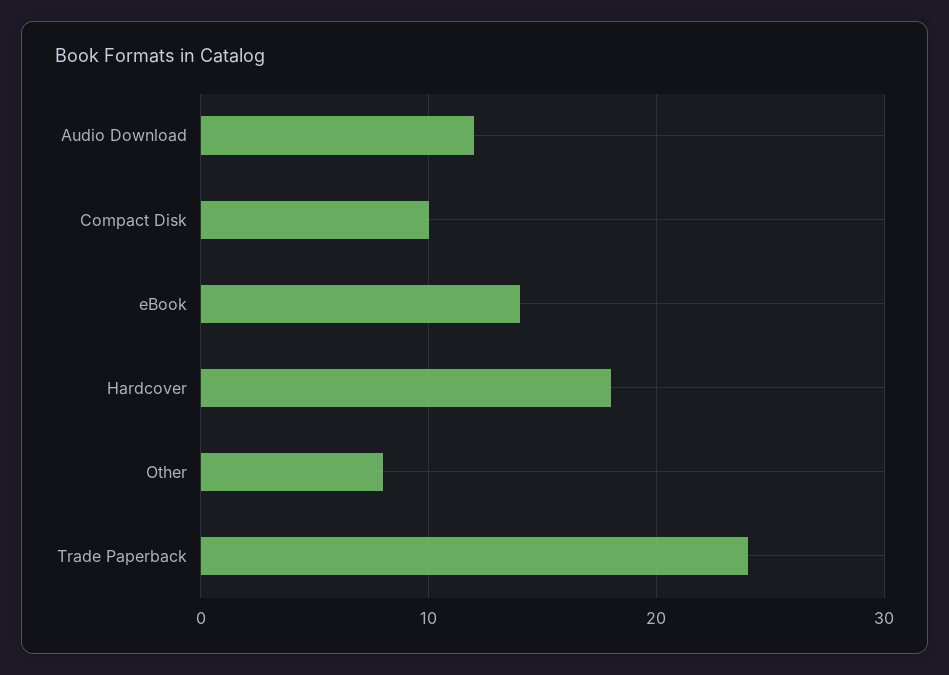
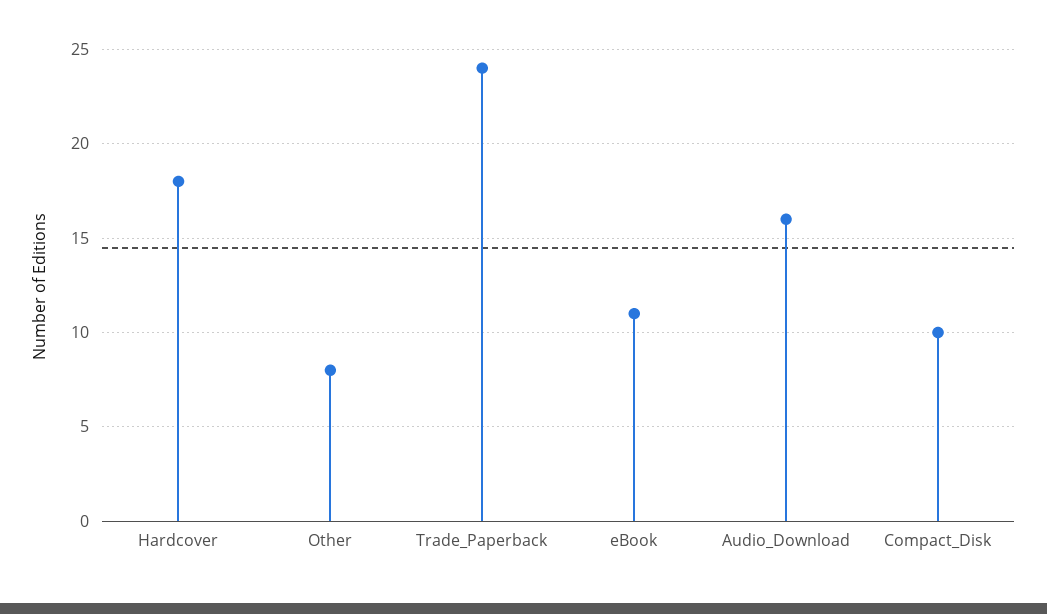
Audio Download: 12 -> 16
eBook: 14 -> 11

